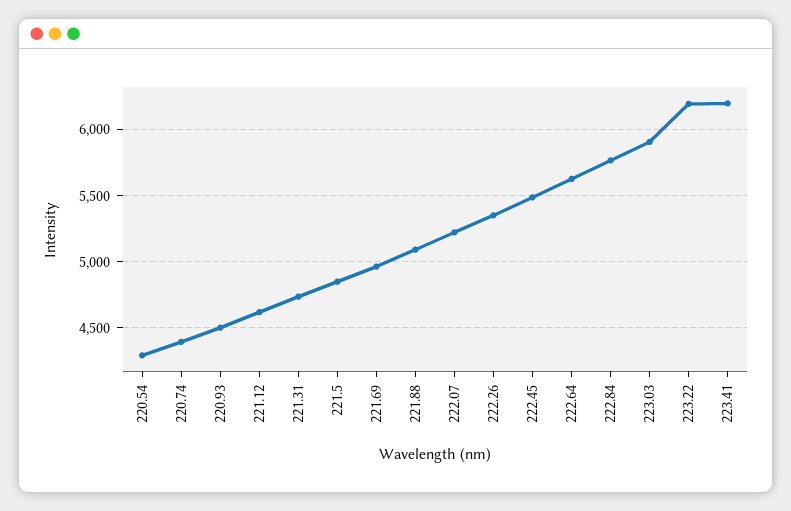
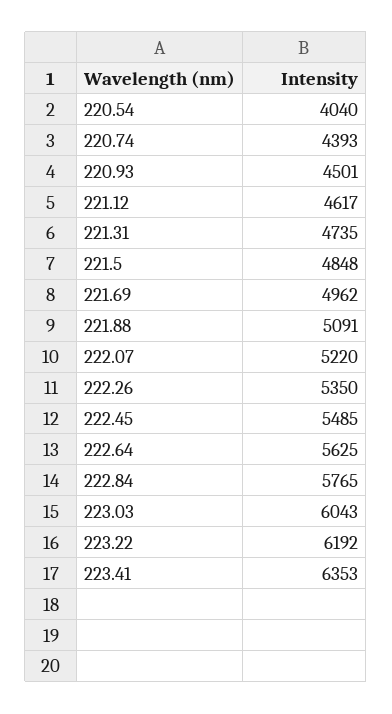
220.54: 4300 -> 4040
223.03: 5900 -> 6043
223.41: 6200 -> 6353

